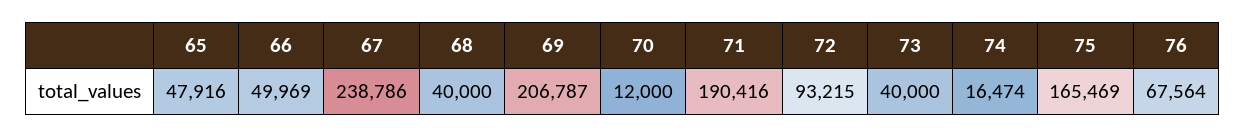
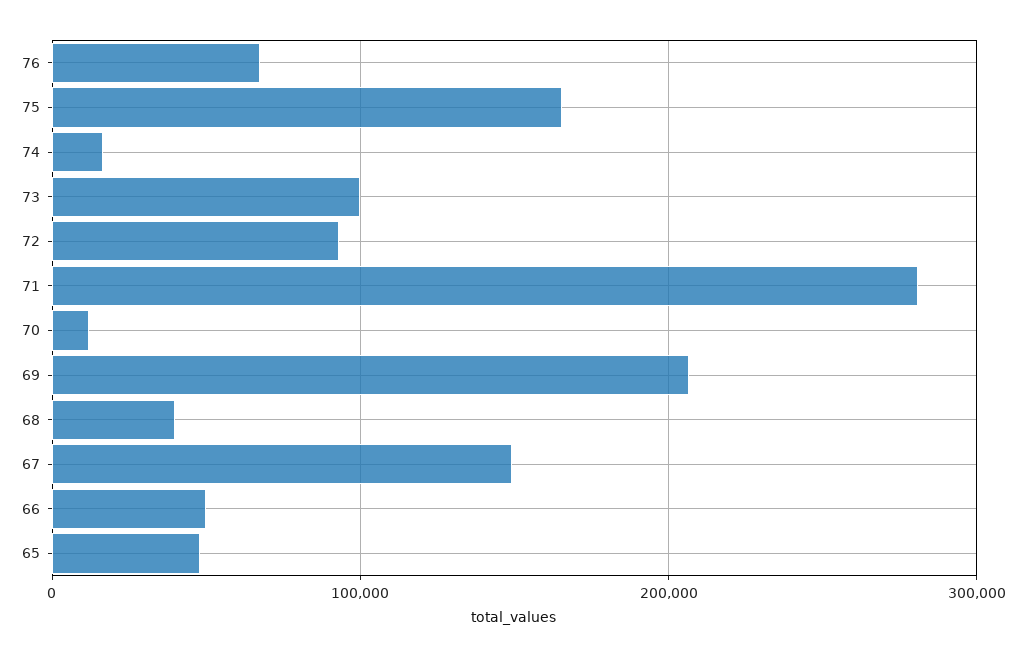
67: 238786 -> 150000
71: 190416 -> 280000
73: 40000 -> 100000

